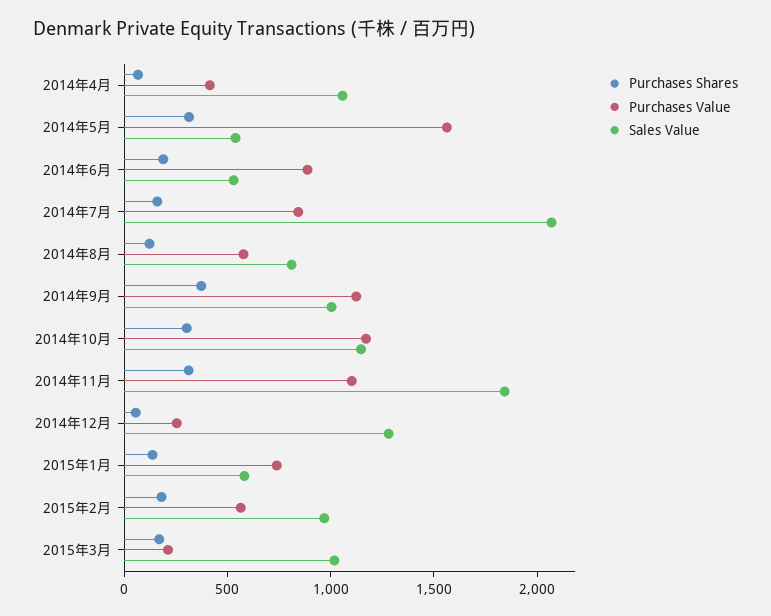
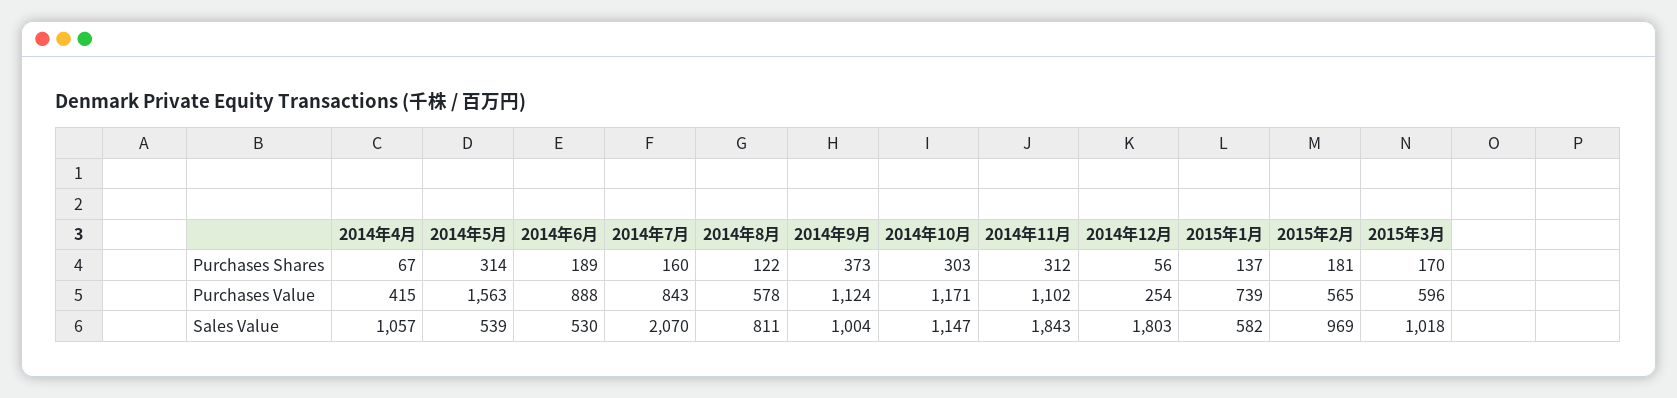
Sales Value, 2014年12月: 1300 -> 1803
Purchases Value, 2015年3月: 200 -> 596

